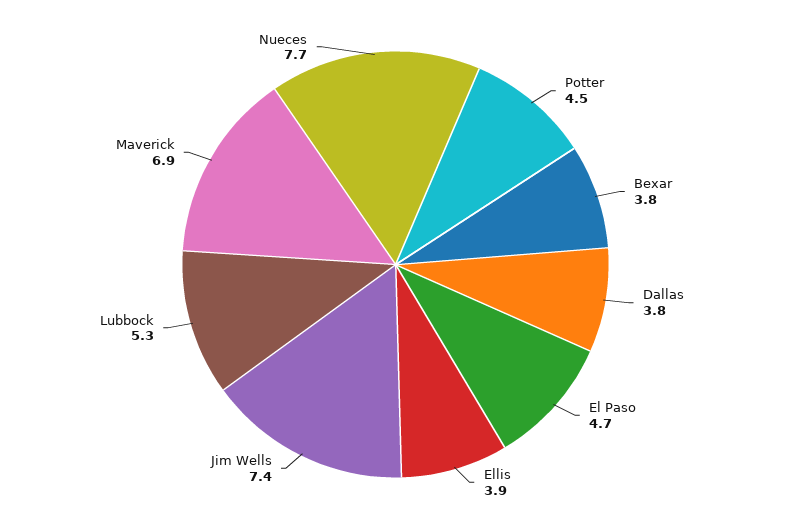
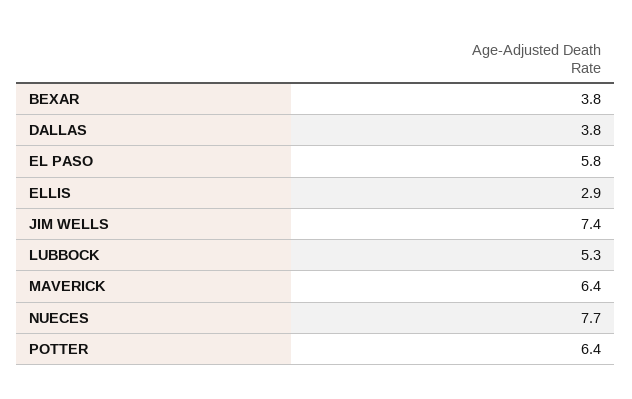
Potter: 4.5 -> 6.4
El Paso: 4.7 -> 5.8
Ellis: 3.9 -> 2.9
Maverick: 6.9 -> 6.4

